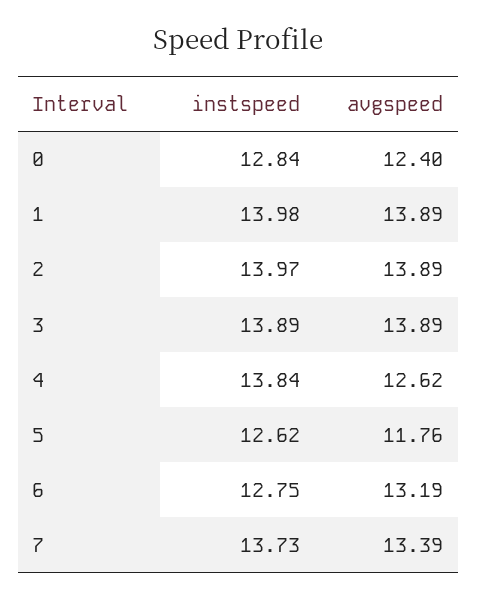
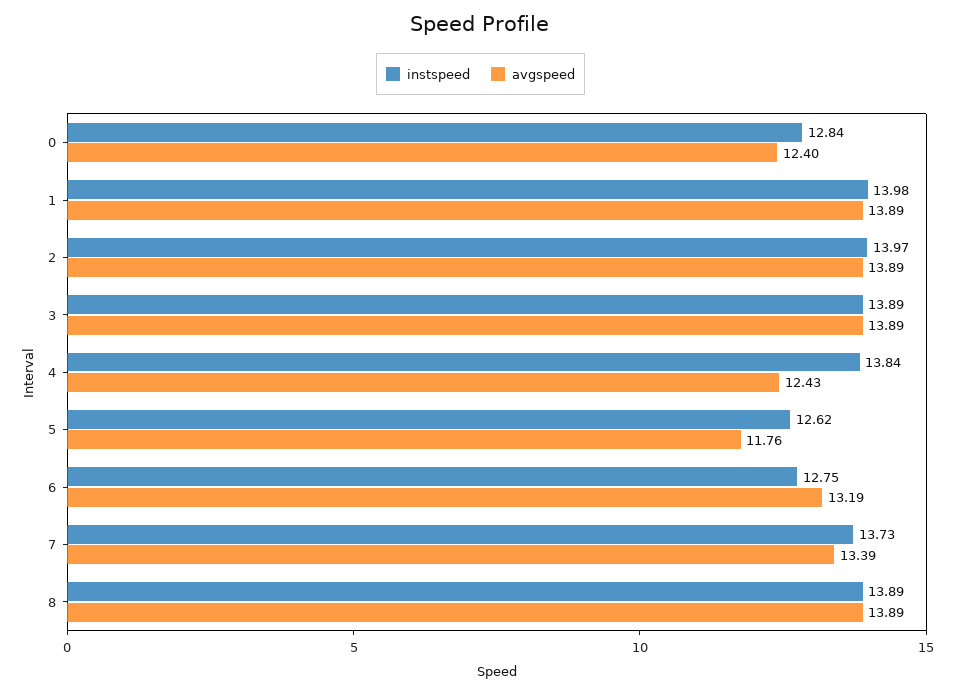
avgspeed, 4: 12.62 -> 12.43
instspeed, 8: none -> 13.89
avgspeed, 8: none -> 13.89

